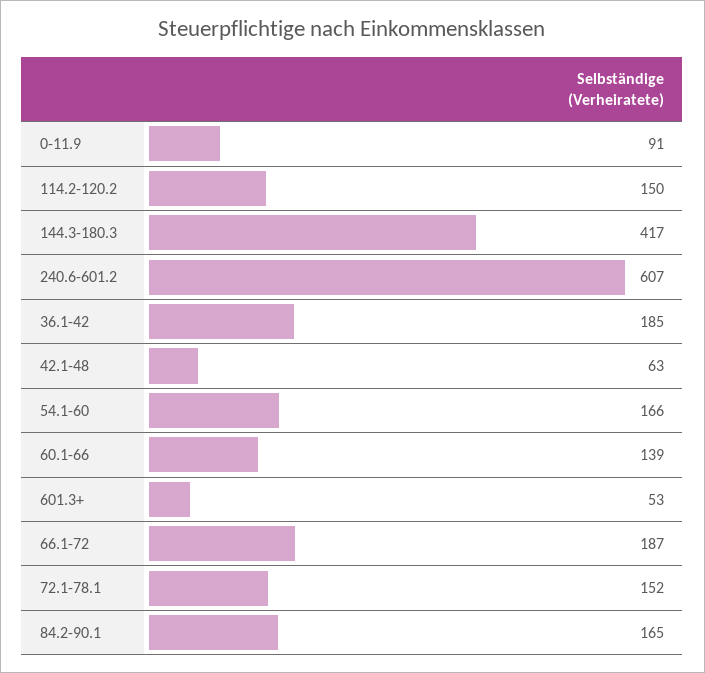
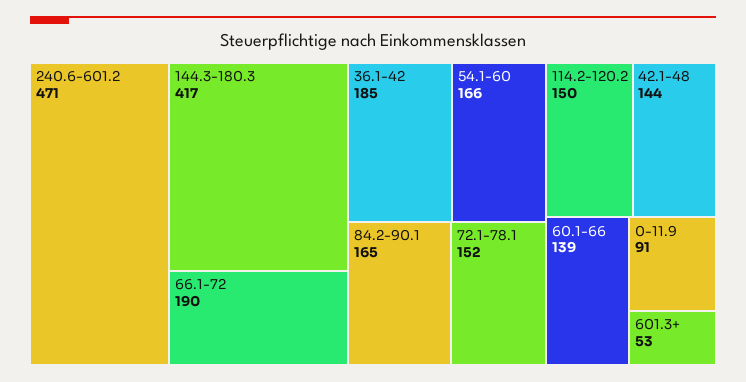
240.6-601.2: 607 -> 471
42.1-48: 63 -> 144
66.1-72: 187 -> 190

